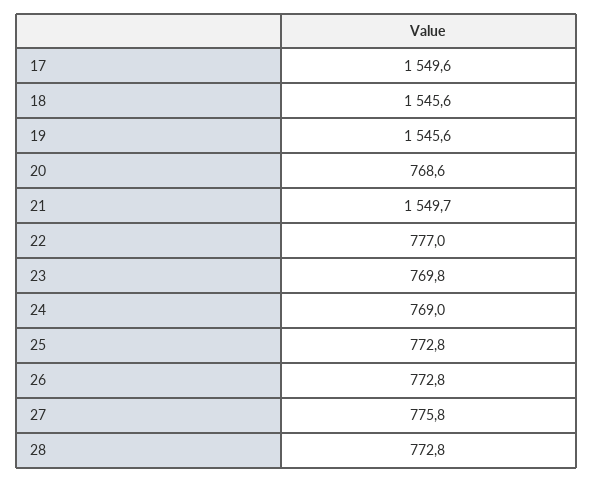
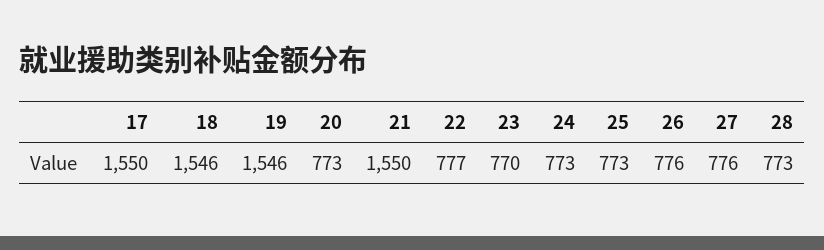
20: 768.6 -> 773
24: 769 -> 773
26: 772.8 -> 776

